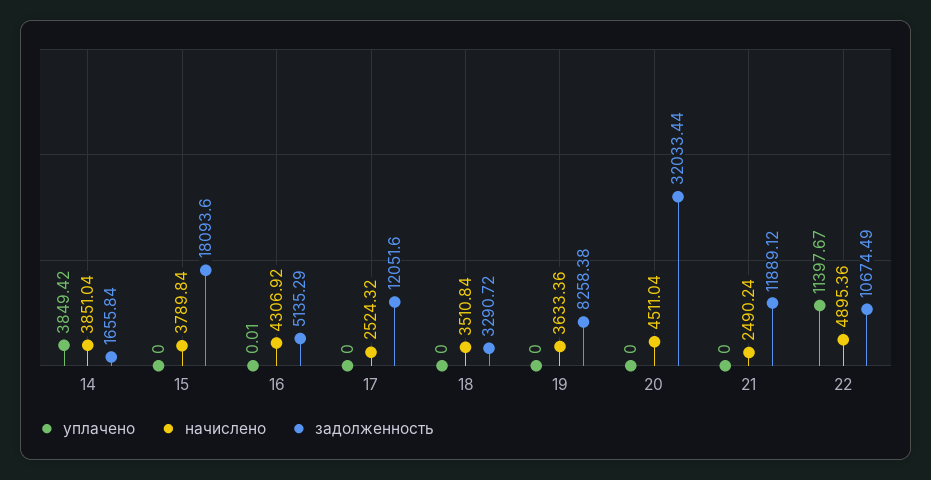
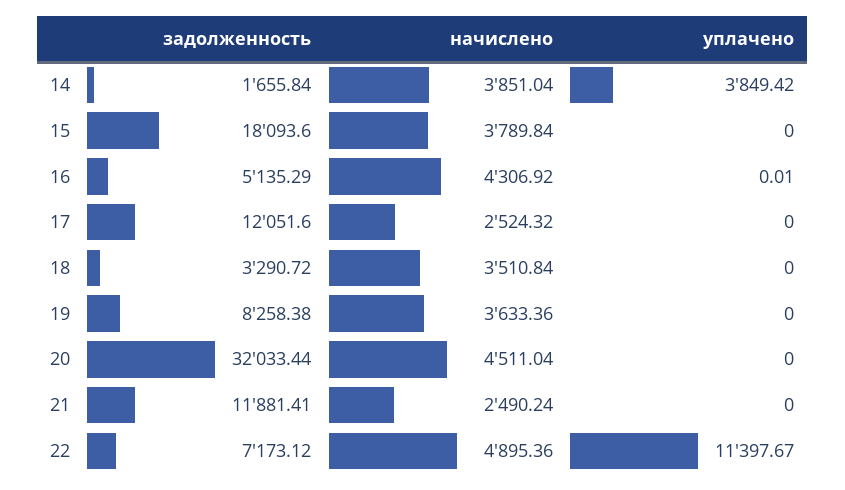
задолженность, 21: 11889.12 -> 11881.41
задолженность, 22: 10674.49 -> 7173.12

